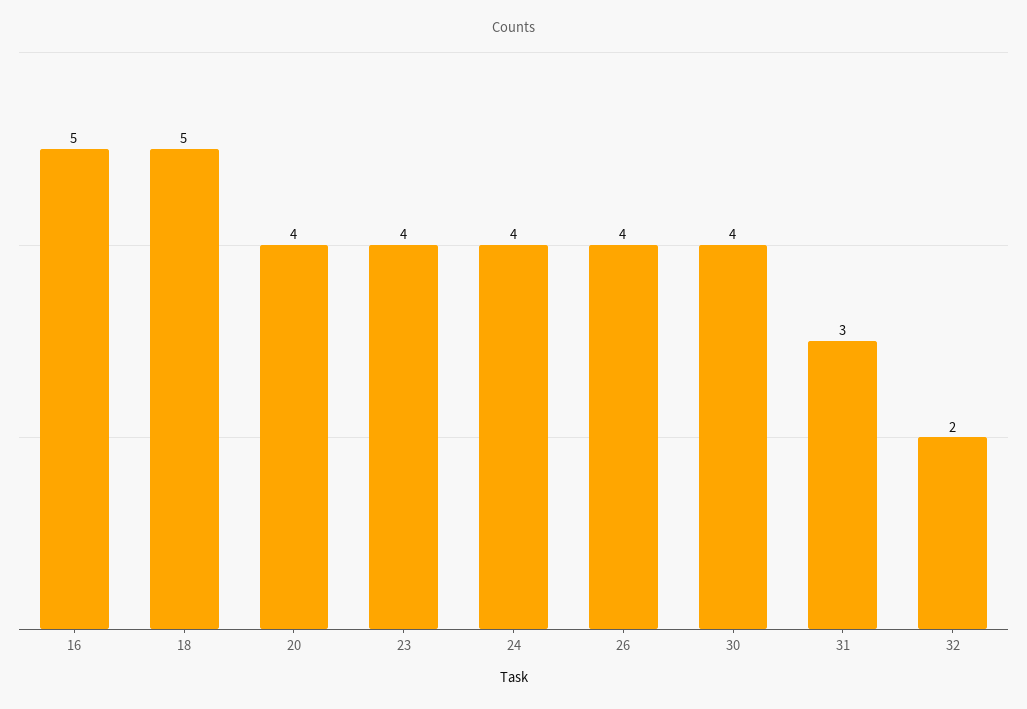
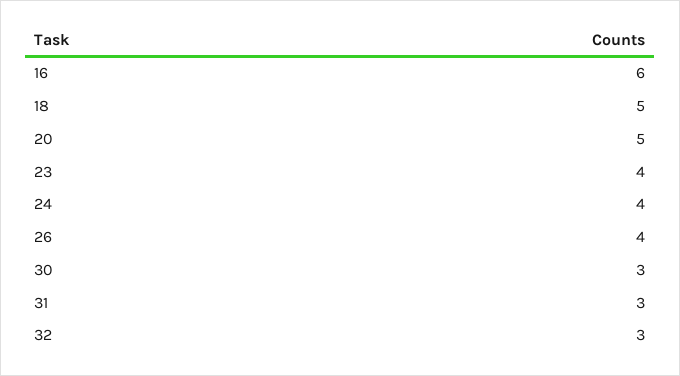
16: 5 -> 6
20: 4 -> 5
30: 4 -> 3
32: 2 -> 3

